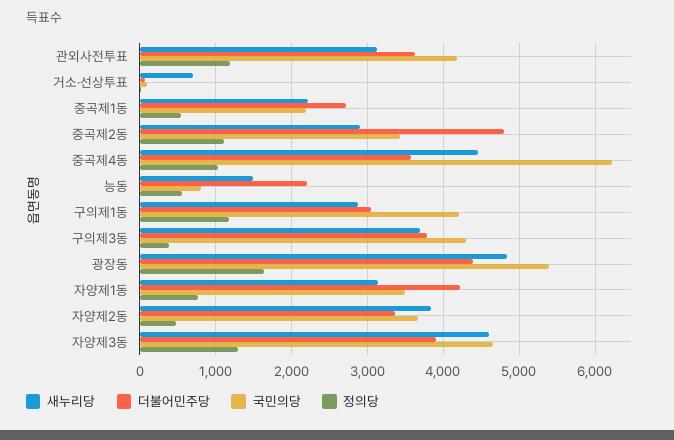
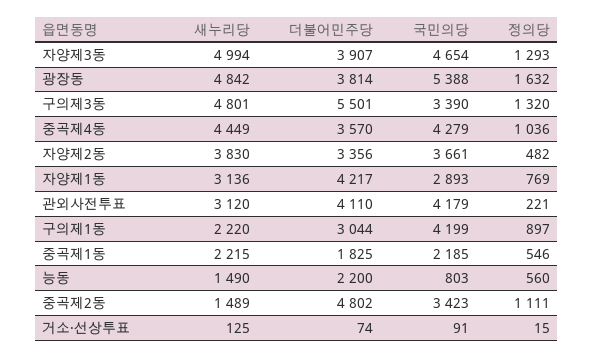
더불어민주당, 관외사전투표: 3600 -> 4110
정의당, 관외사전투표: 1200 -> 221
새누리당, 거소·선상투표: 700 -> 125
더불어민주당, 중곡제1동: 2700 -> 1825
새누리당, 중곡제2동: 2900 -> 1489
국민의당, 중곡제4동: 6200 -> 4279
새누리당, 구의제1동: 2900 -> 2220
정의당, 구의제1동: 1200 -> 897
새누리당, 구의제3동: 3700 -> 4801
더불어민주당, 구의제3동: 3800 -> 5501
국민의당, 구의제3동: 4300 -> 3390
정의당, 구의제3동: 400 -> 1320
더불어민주당, 광장동: 4400 -> 3814
국민의당, 자양제1동: 3500 -> 2893
새누리당, 자양제3동: 4600 -> 4994

